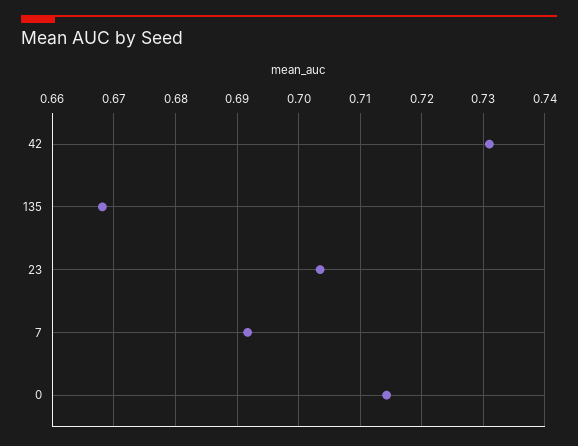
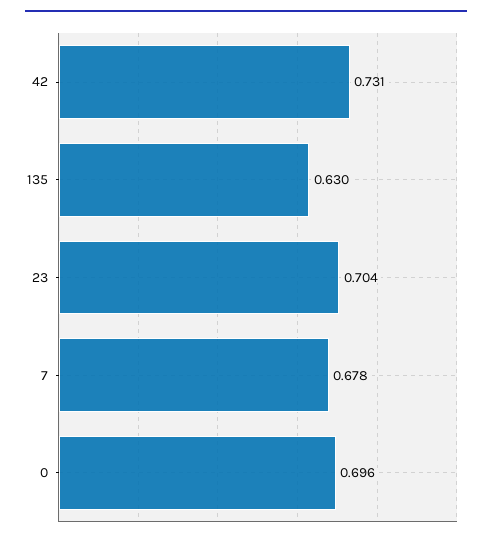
135: 0.668 -> 0.63
7: 0.692 -> 0.678
0: 0.714 -> 0.696

